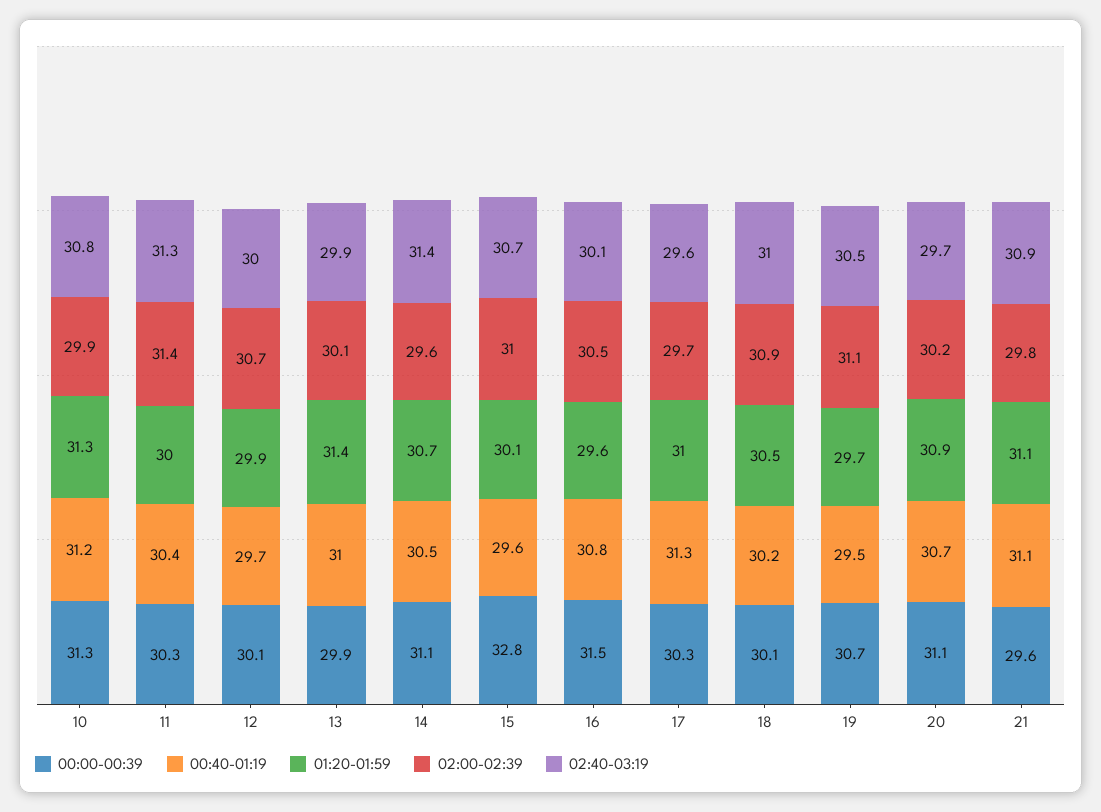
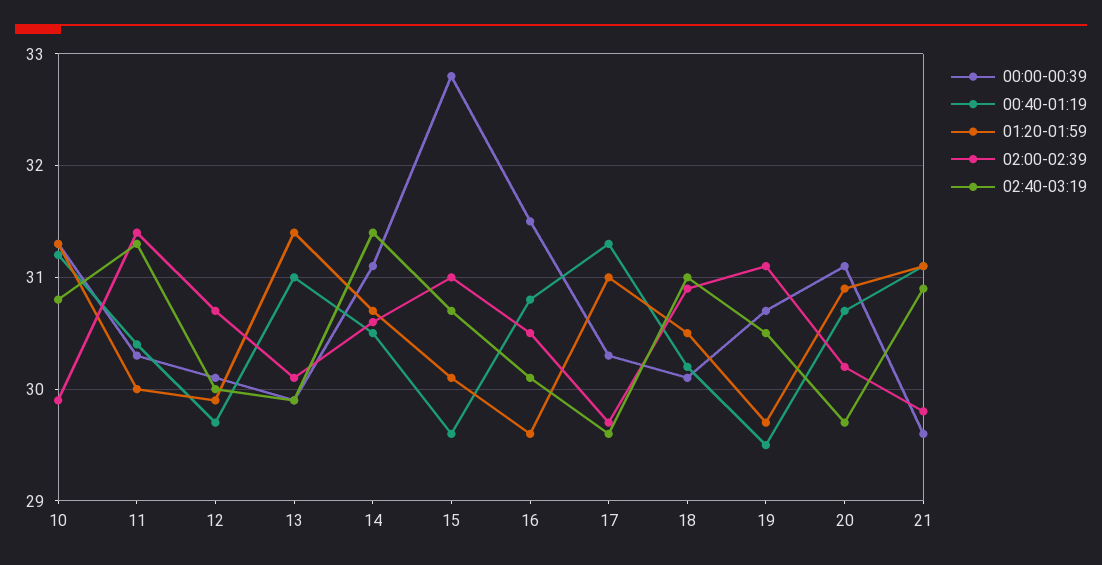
02:00-02:39, 14: 29.6 -> 30.6

